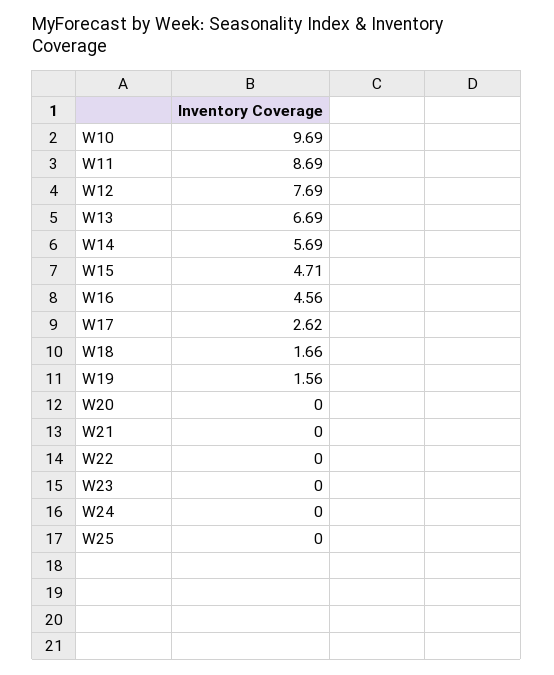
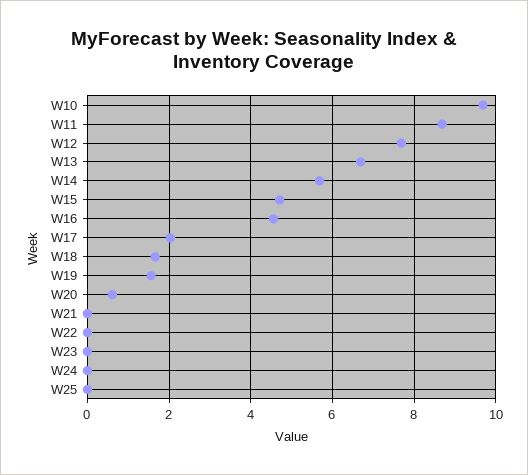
W17: 2.62 -> 2
W20: 0 -> 0.6

